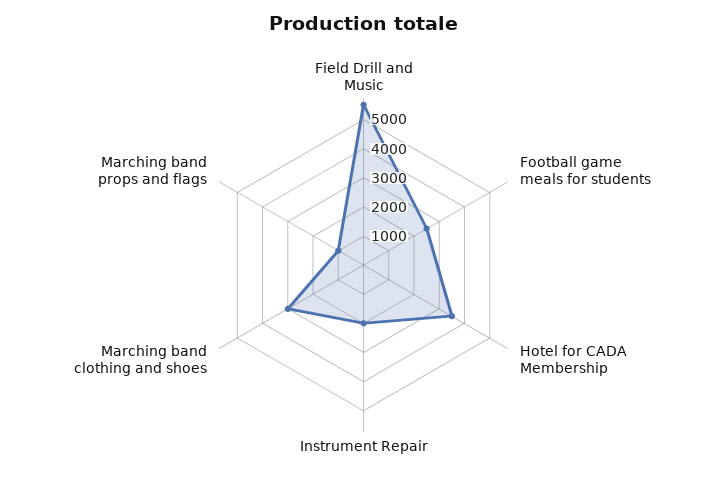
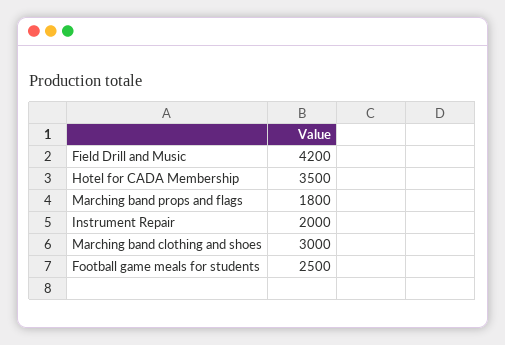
Field Drill and Music: 5500 -> 4200
Marching band props and flags: 1000 -> 1800

